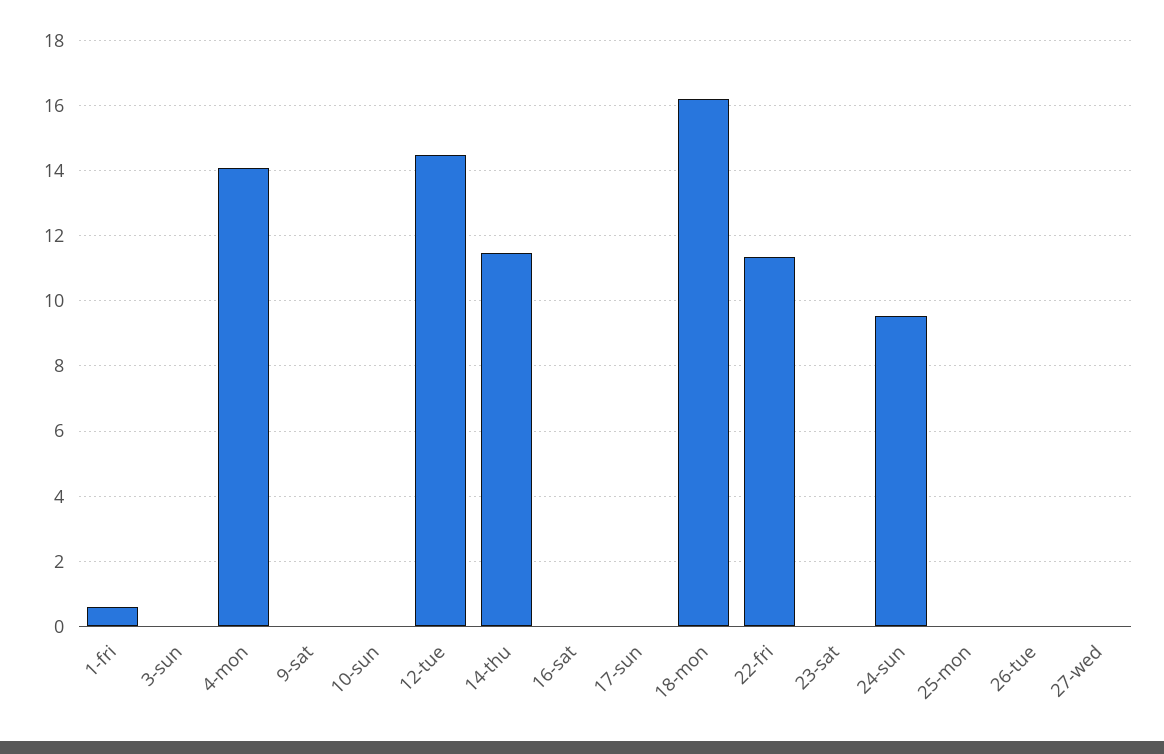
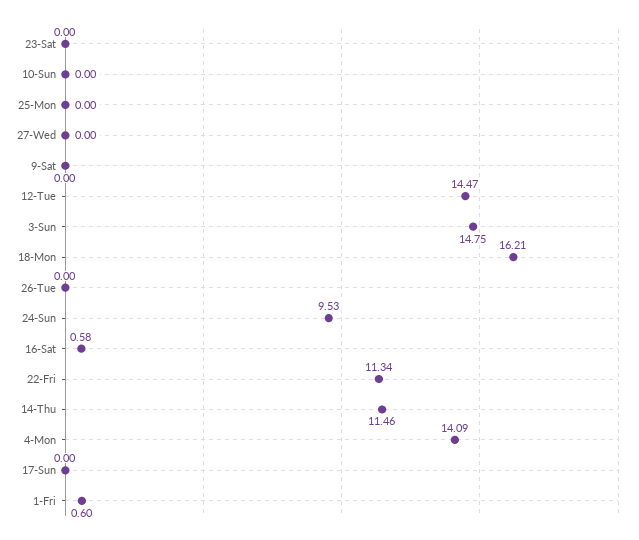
3-sun: 0 -> 14.75
16-sat: 0 -> 0.58

